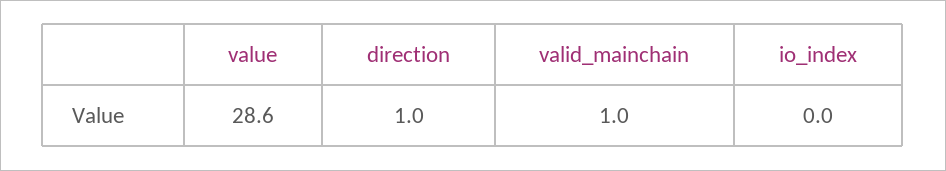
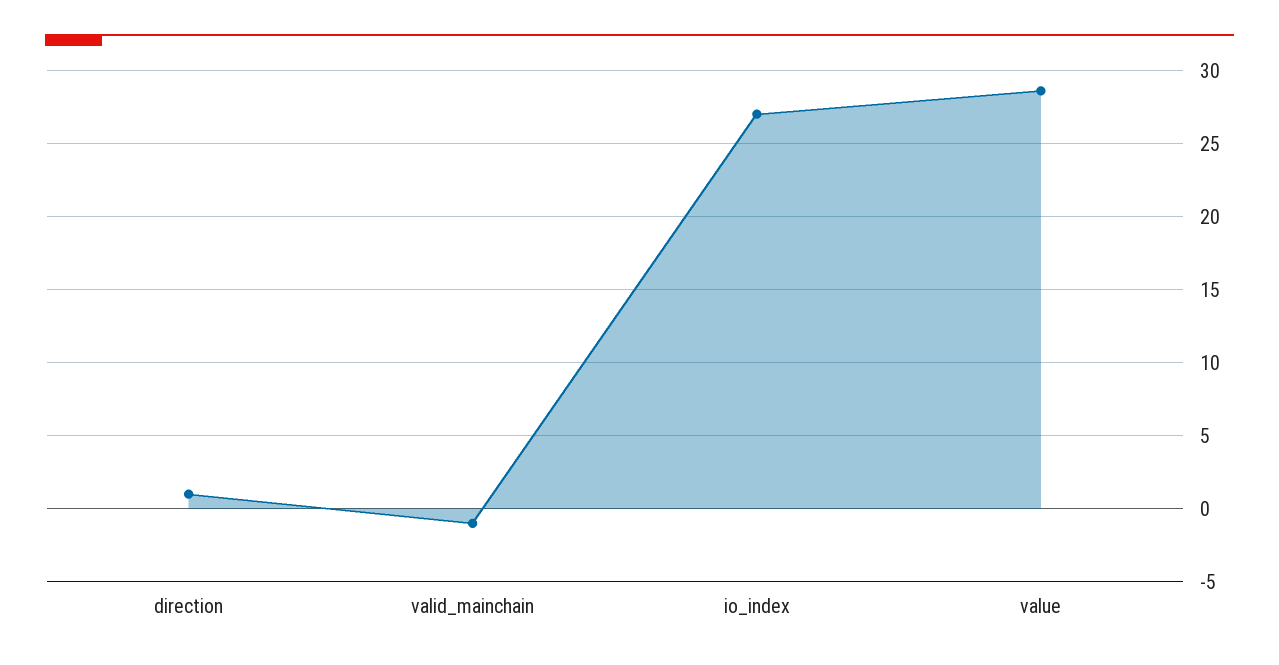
valid_mainchain: 1 -> -1
io_index: 0 -> 27

